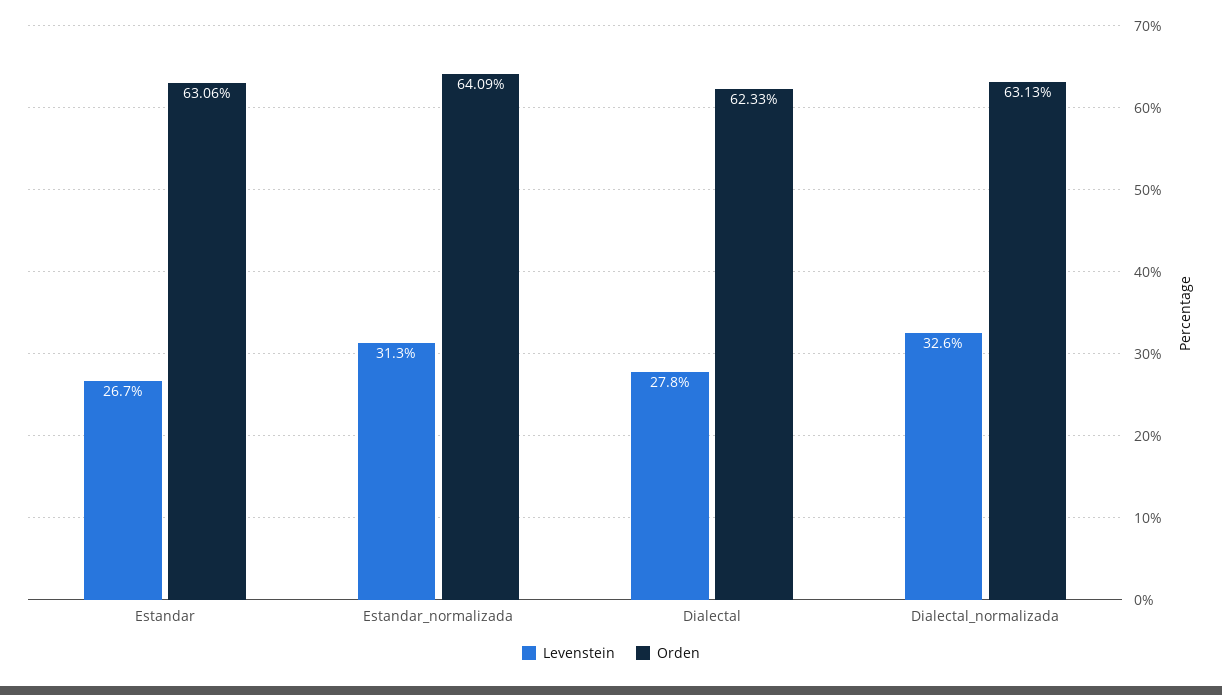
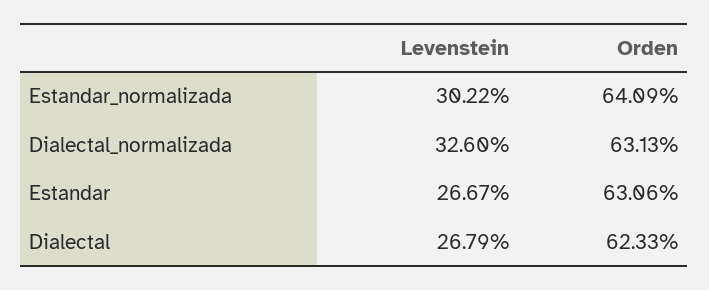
Levenstein, Estandar_normalizada: 31.3 -> 30.22
Levenstein, Dialectal: 27.8 -> 26.79

